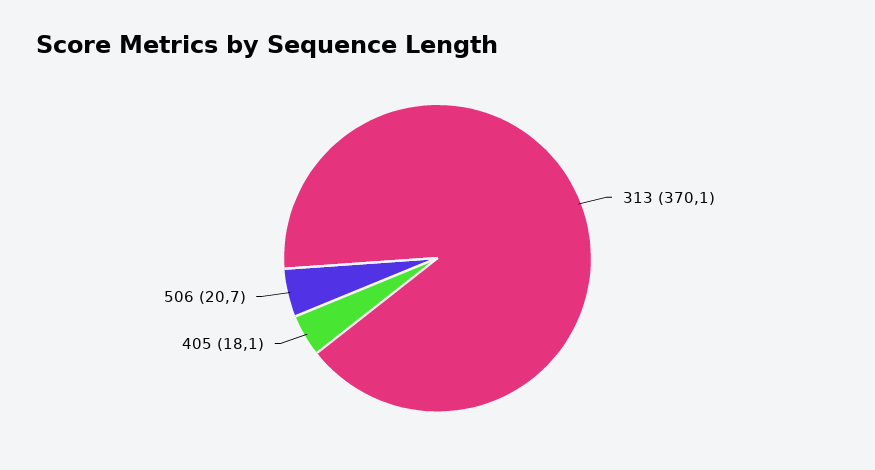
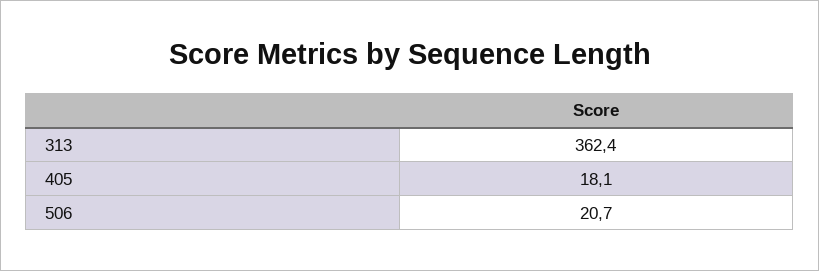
313: 370.1 -> 362.4

